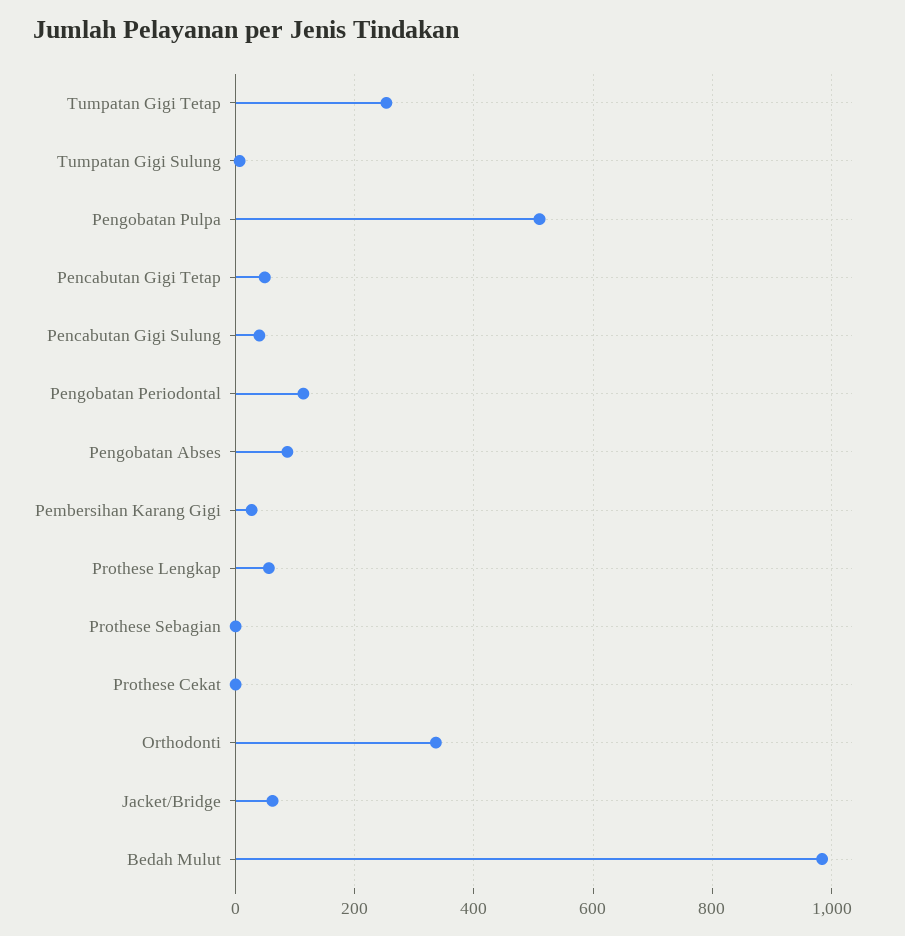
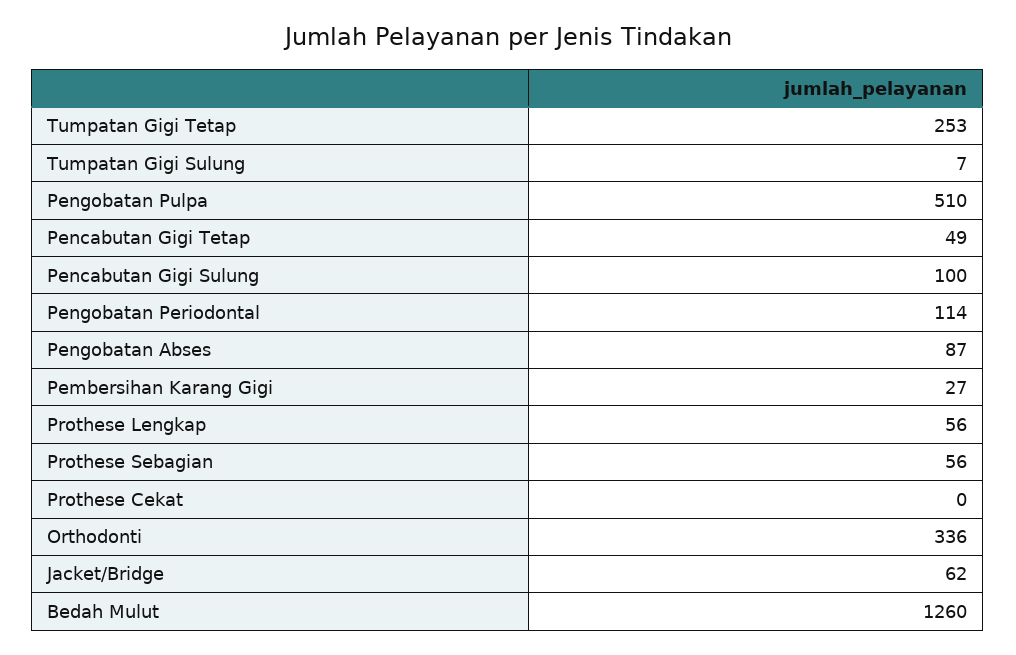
Pencabutan Gigi Sulung: 40 -> 100
Prothese Sebagian: 0 -> 56
Bedah Mulut: 980 -> 1260

